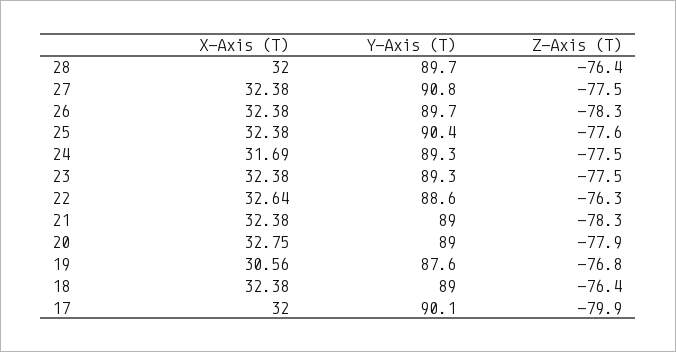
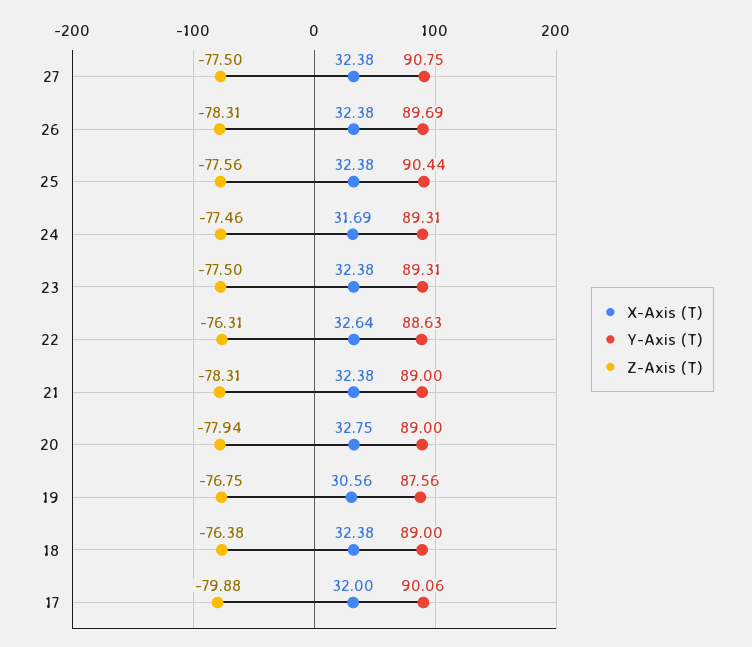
X-Axis (T), 28: 32 -> none
Y-Axis (T), 28: 89.7 -> none
Z-Axis (T), 28: -76.4 -> none

